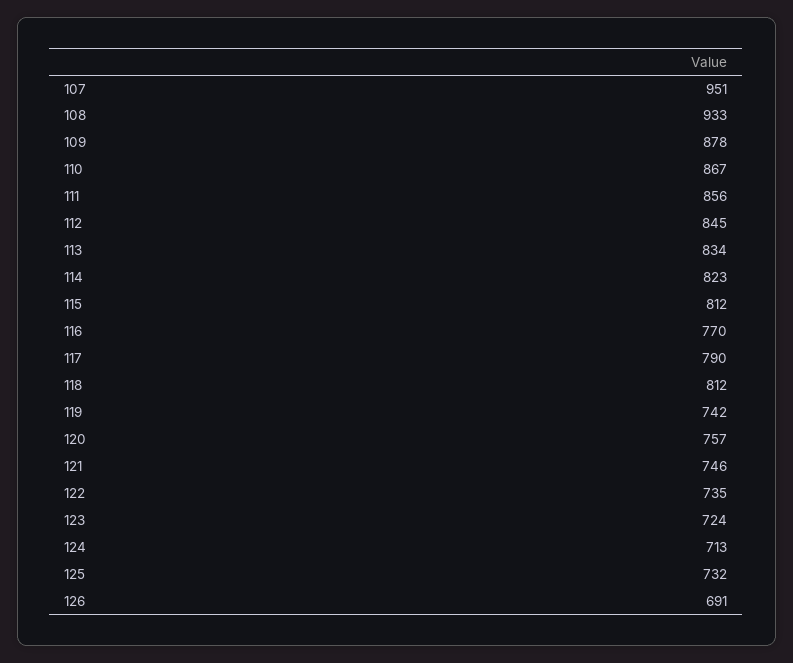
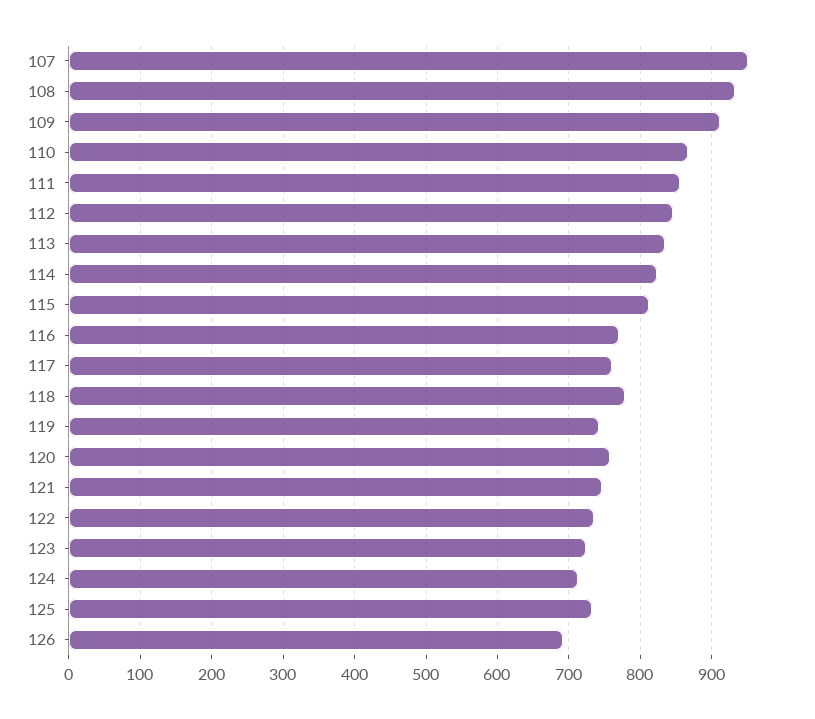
109: 878 -> 910
117: 790 -> 760
118: 812 -> 780

